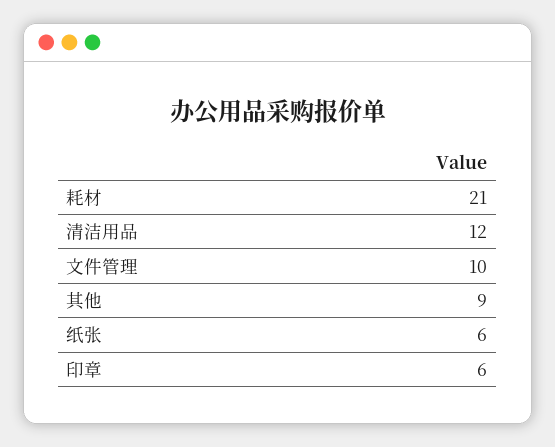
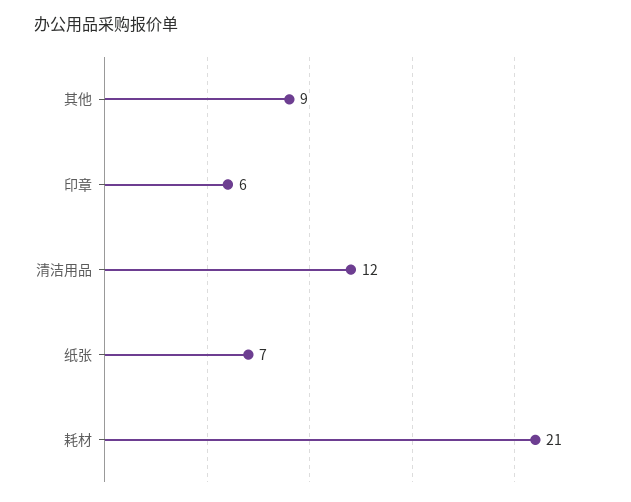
文件管理: 10 -> none
纸张: 6 -> 7

